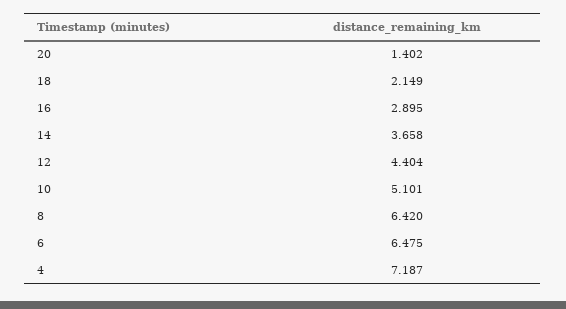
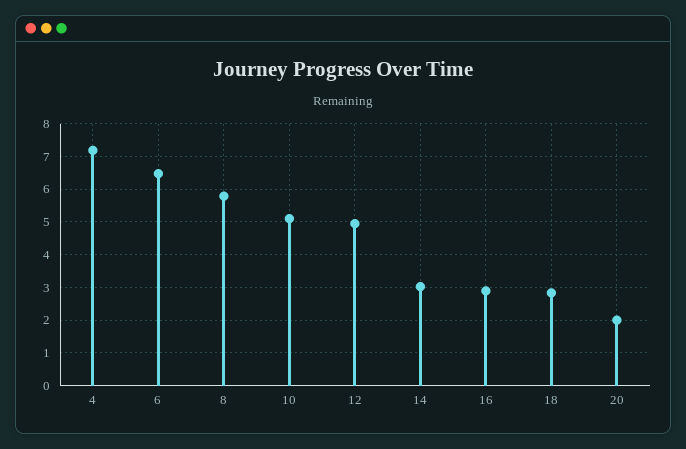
20: 1.402 -> 2
18: 2.149 -> 2.8
14: 3.658 -> 3
12: 4.404 -> 5
8: 6.42 -> 5.8

